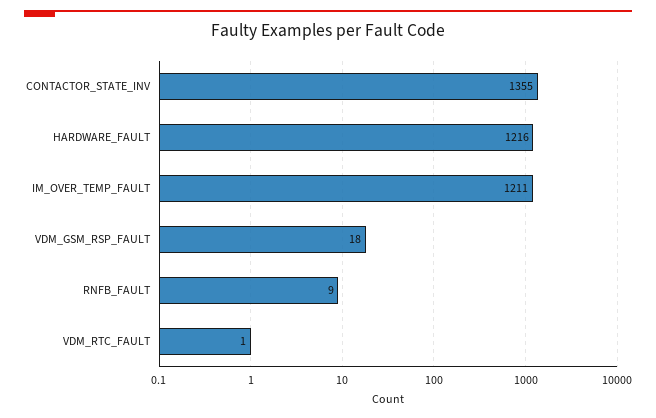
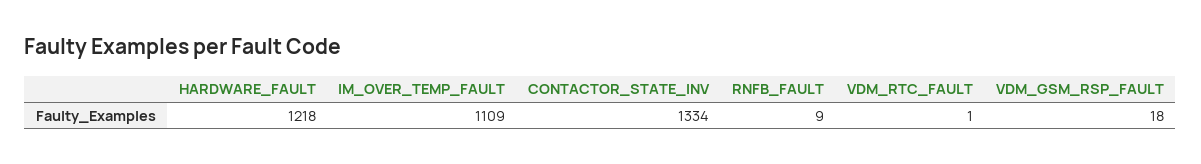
CONTACTOR_STATE_INV: 1355 -> 1334
HARDWARE_FAULT: 1216 -> 1218
IM_OVER_TEMP_FAULT: 1211 -> 1109

